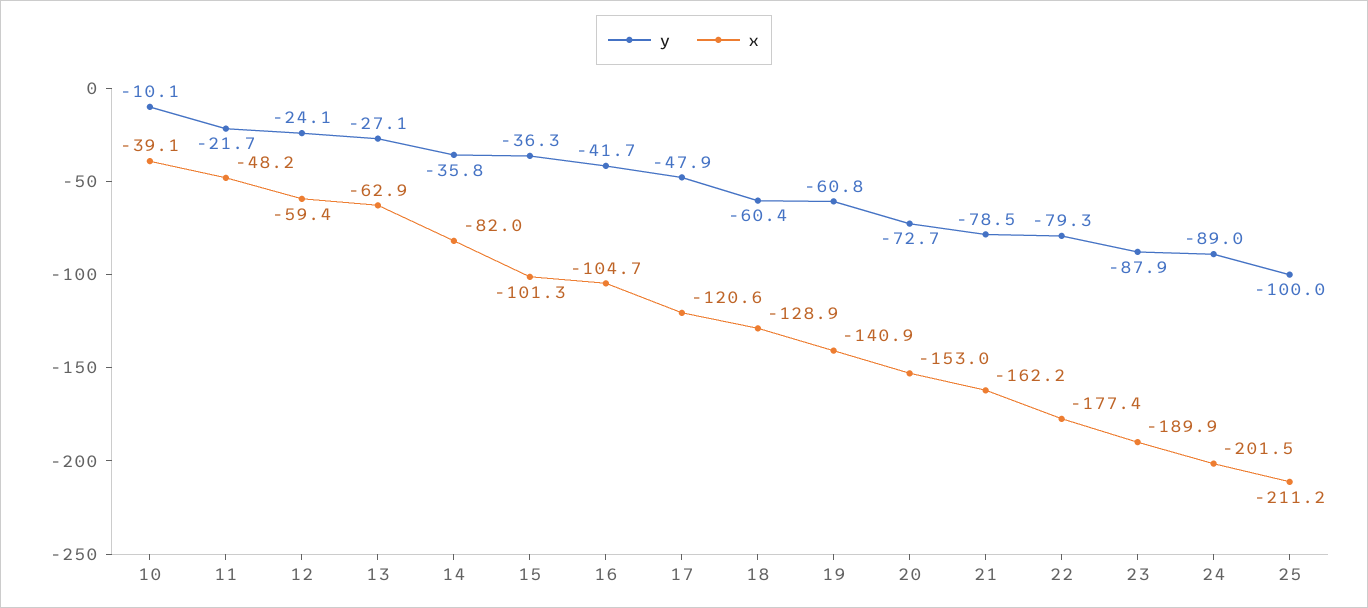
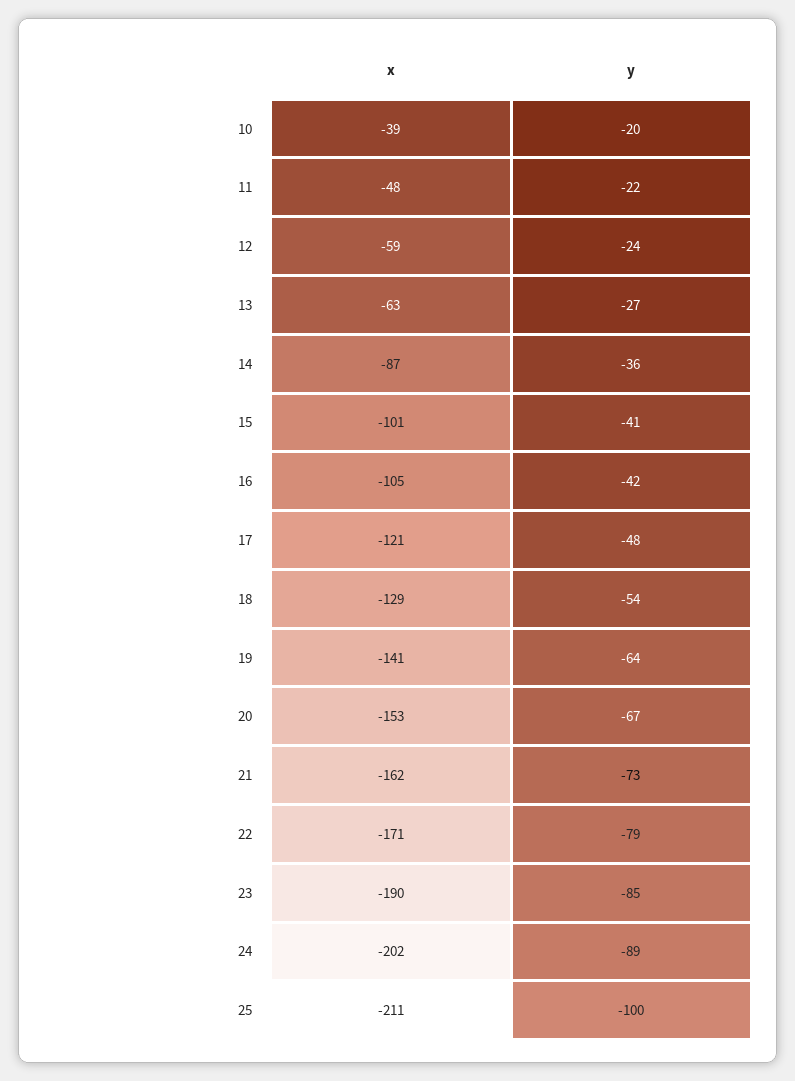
y, 10: -10.1 -> -20
x, 14: -82 -> -87
y, 15: -36.3 -> -41
y, 18: -60.4 -> -54
y, 19: -60.8 -> -64
y, 20: -72.7 -> -67
y, 21: -78.5 -> -73
x, 22: -177.4 -> -171
y, 23: -87.9 -> -85

